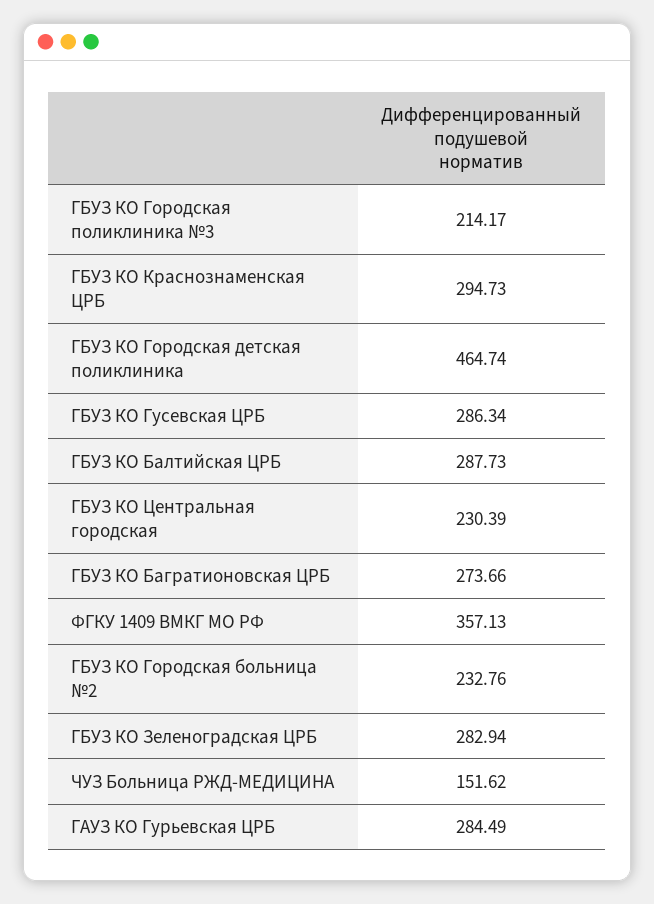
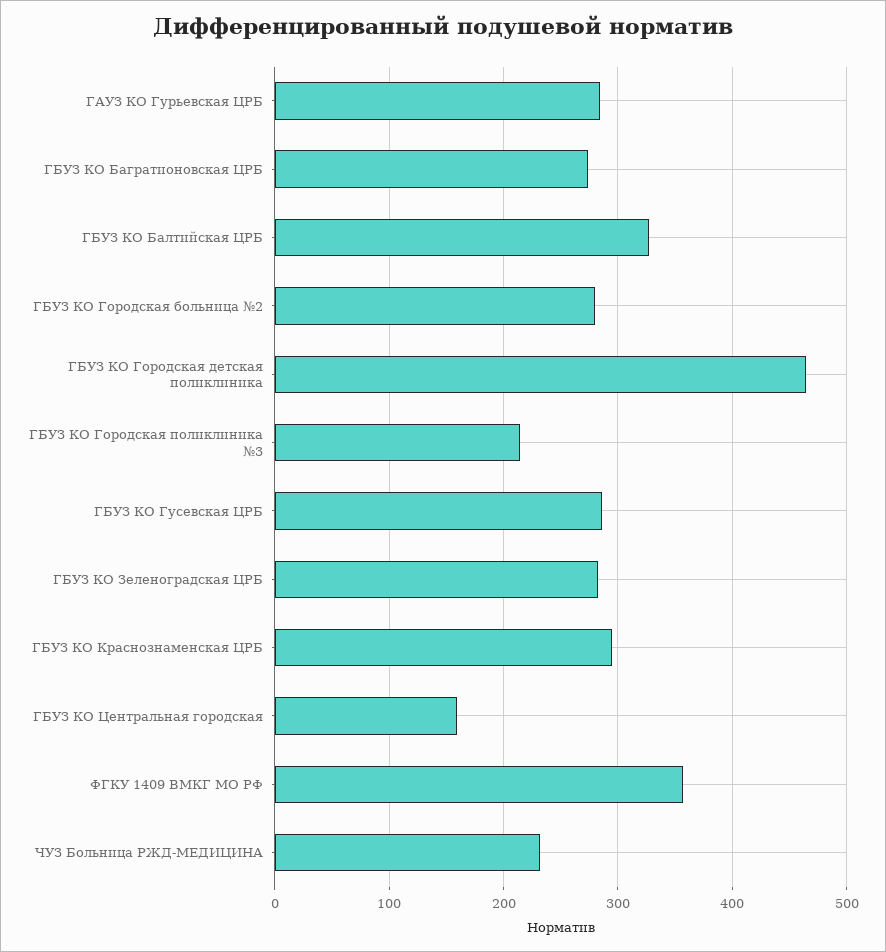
ГБУЗ КО Балтийская ЦРБ: 287.73 -> 330
ГБУЗ КО Центральная городская: 230.39 -> 160
ГБУЗ КО Городская больница №2: 232.76 -> 280
ЧУЗ Больница РЖД-МЕДИЦИНА: 151.62 -> 230

